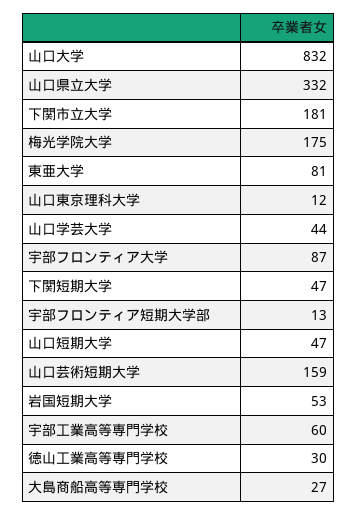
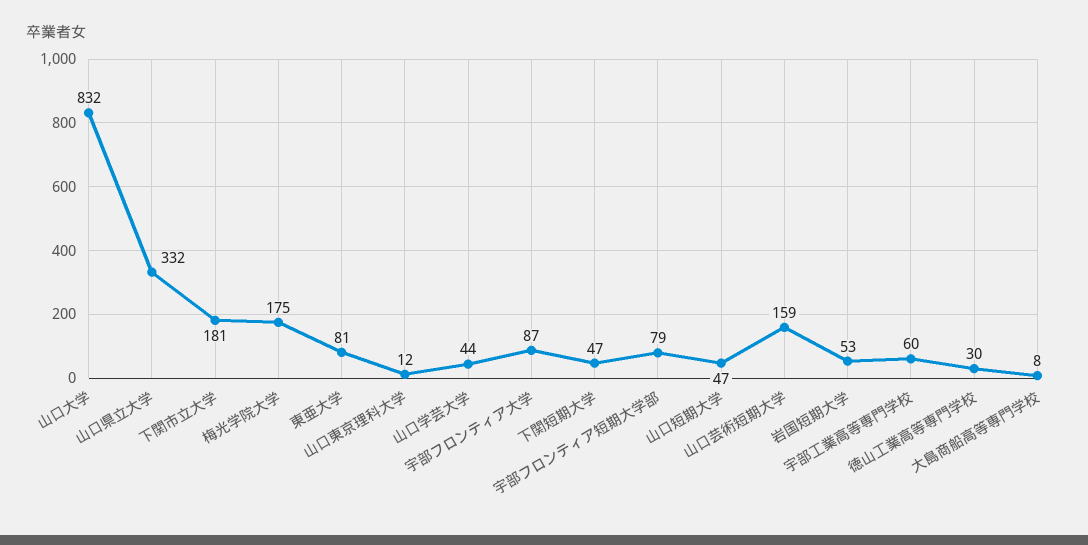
宇部フロンティア短期大学部: 13 -> 79
大島商船高等専門学校: 27 -> 8

